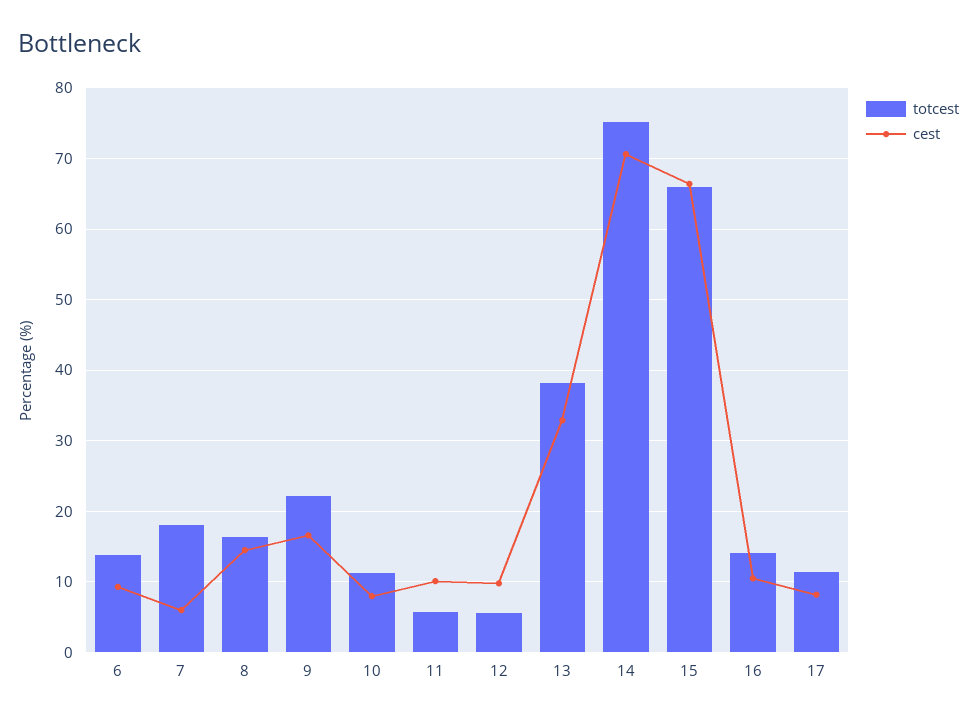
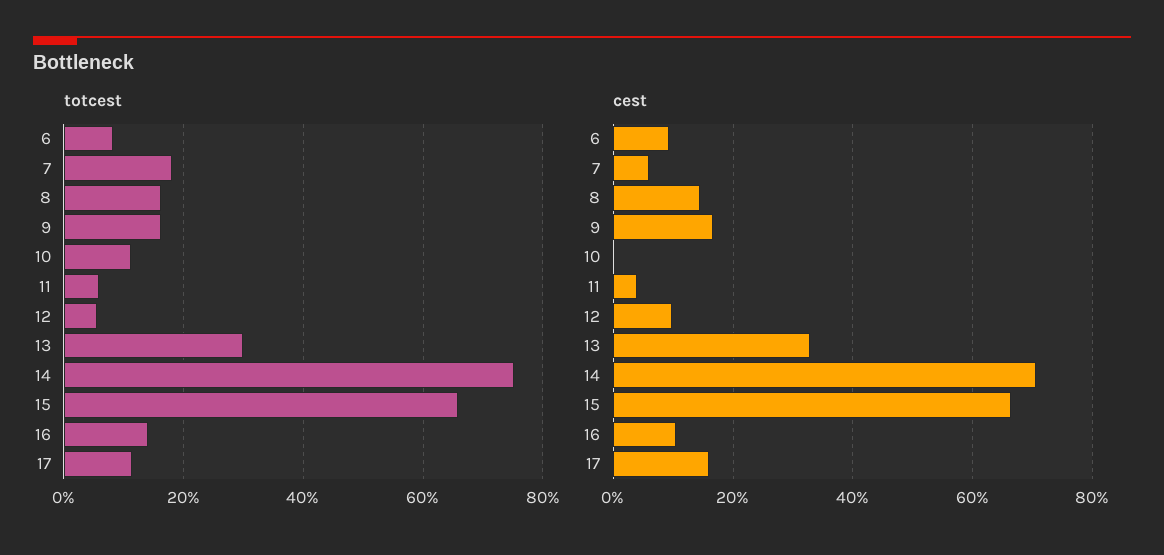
totcest, 6: 14 -> 8
totcest, 9: 22 -> 16
cest, 10: 8 -> 0
cest, 11: 10 -> 4
totcest, 13: 38 -> 30
cest, 17: 8 -> 16

